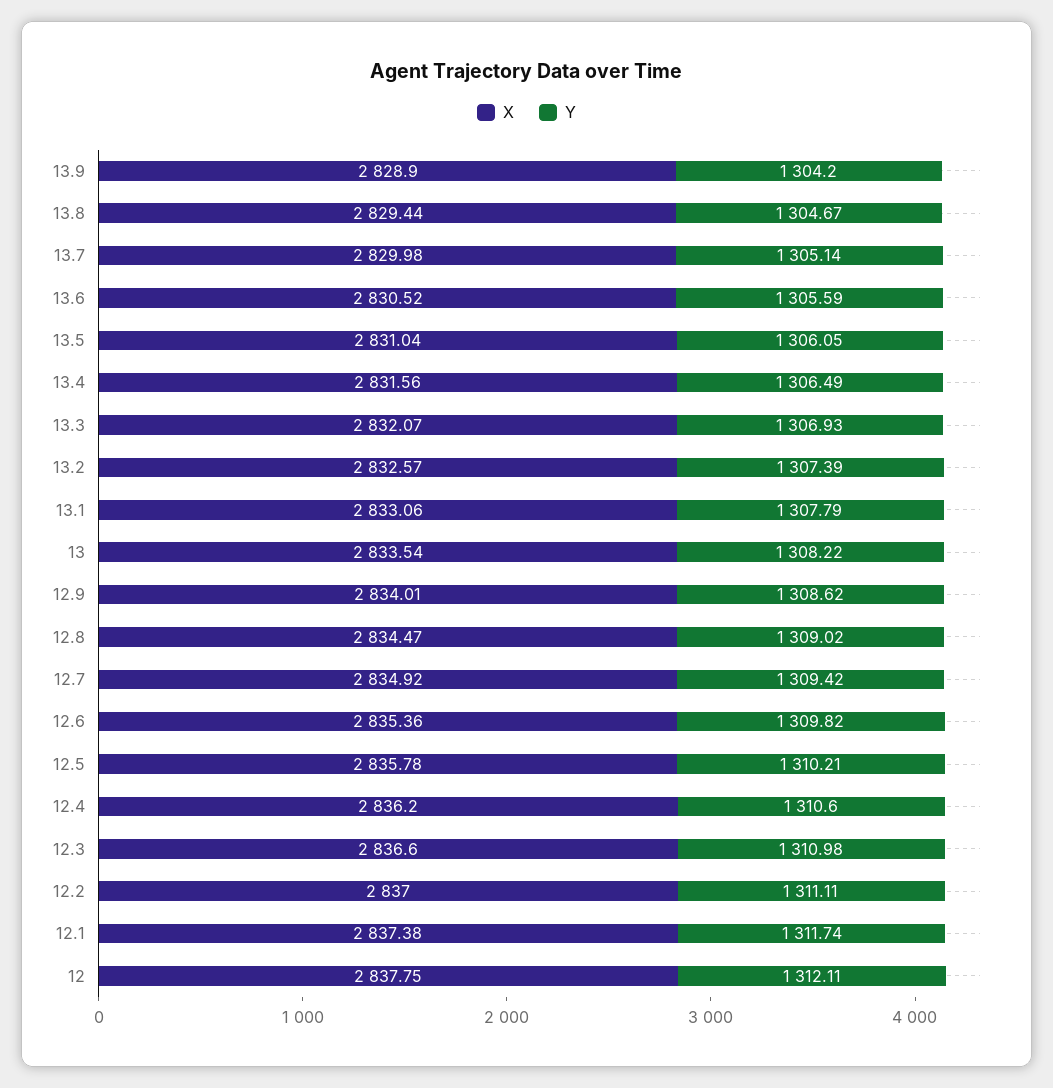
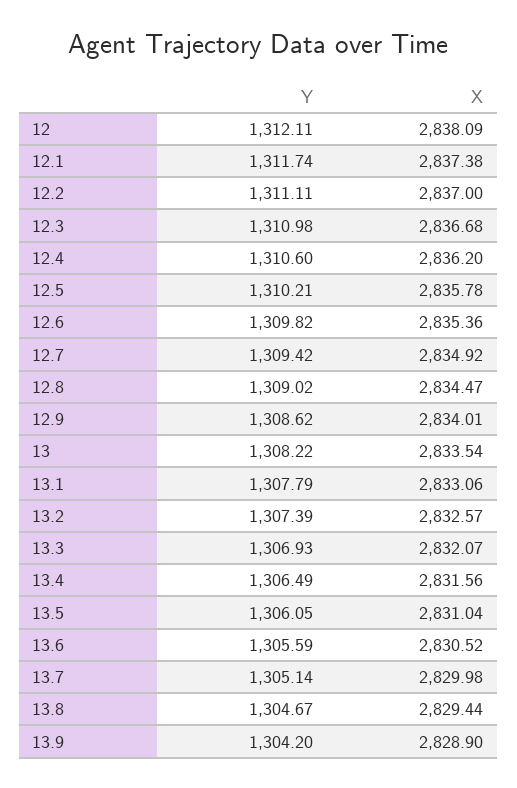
X, 12.3: 2836.6 -> 2836.68
X, 12: 2837.75 -> 2838.09

